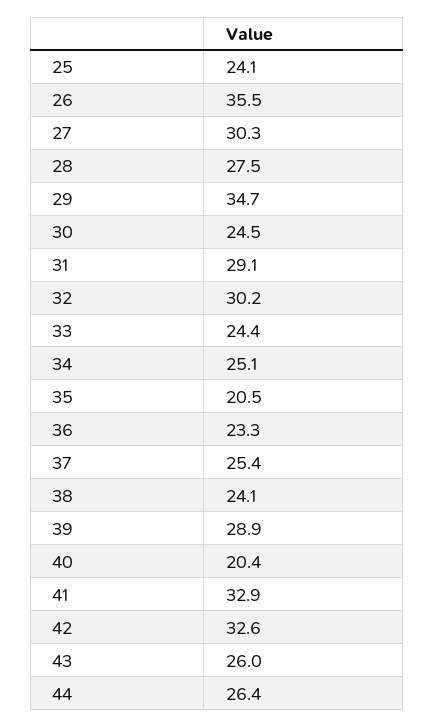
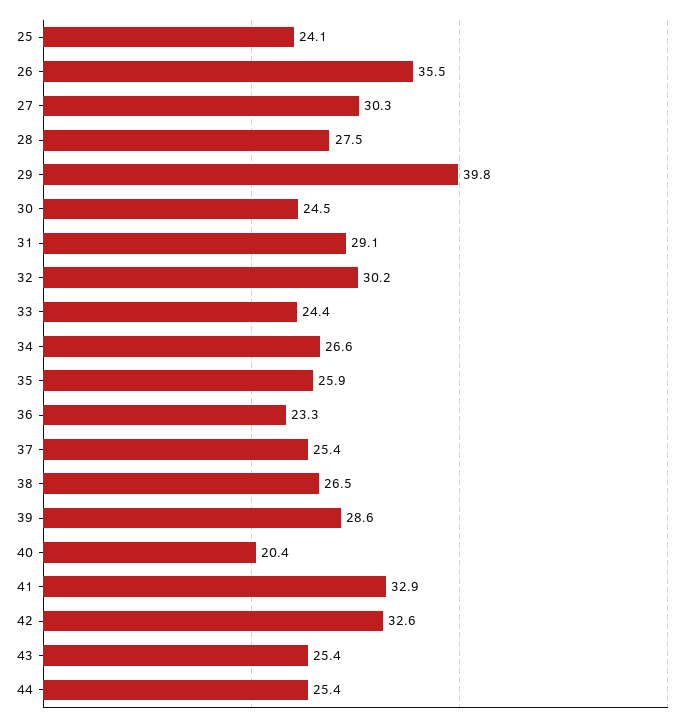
29: 34.7 -> 39.8
34: 25.1 -> 26.6
35: 20.5 -> 25.9
38: 24.1 -> 26.5
39: 28.9 -> 28.6
43: 26 -> 25.4
44: 26.4 -> 25.4

